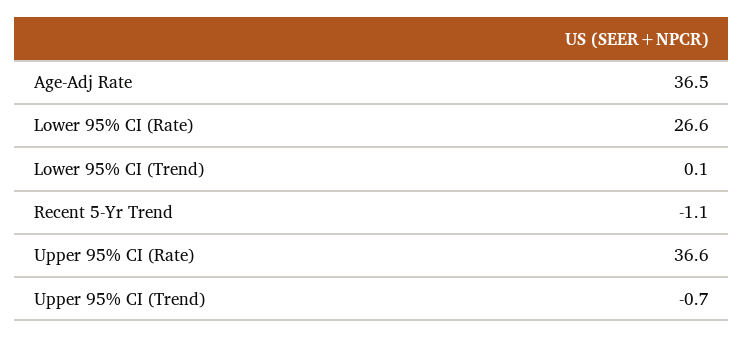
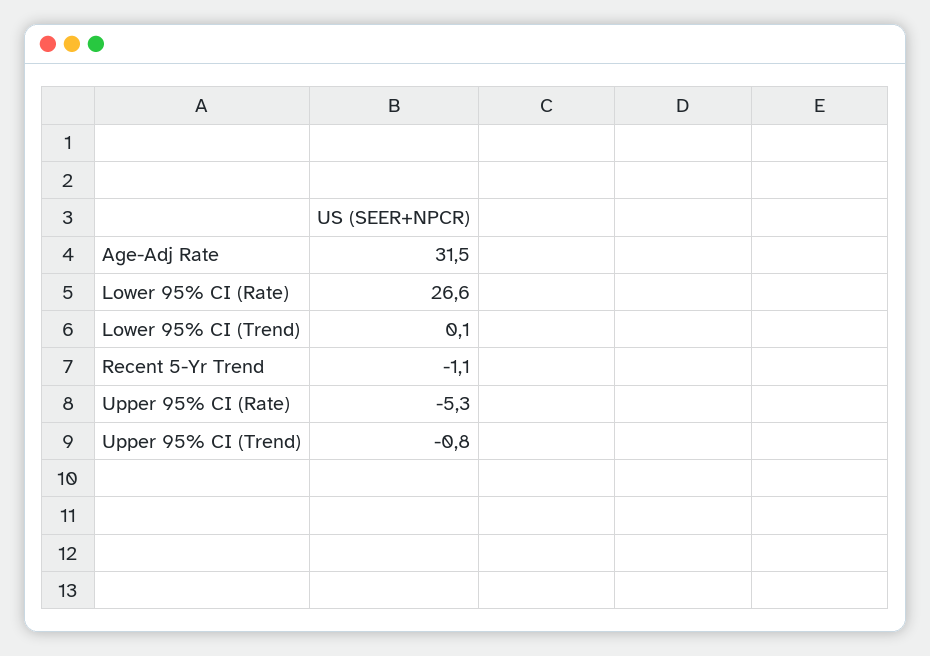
Age-Adj Rate: 36.5 -> 31.5
Upper 95% CI (Rate): 36.6 -> -5.3
Upper 95% CI (Trend): -0.7 -> -0.8

